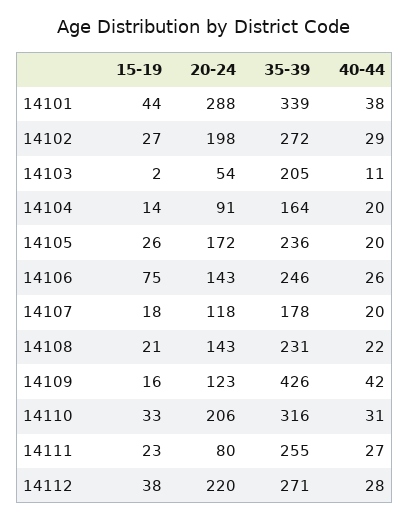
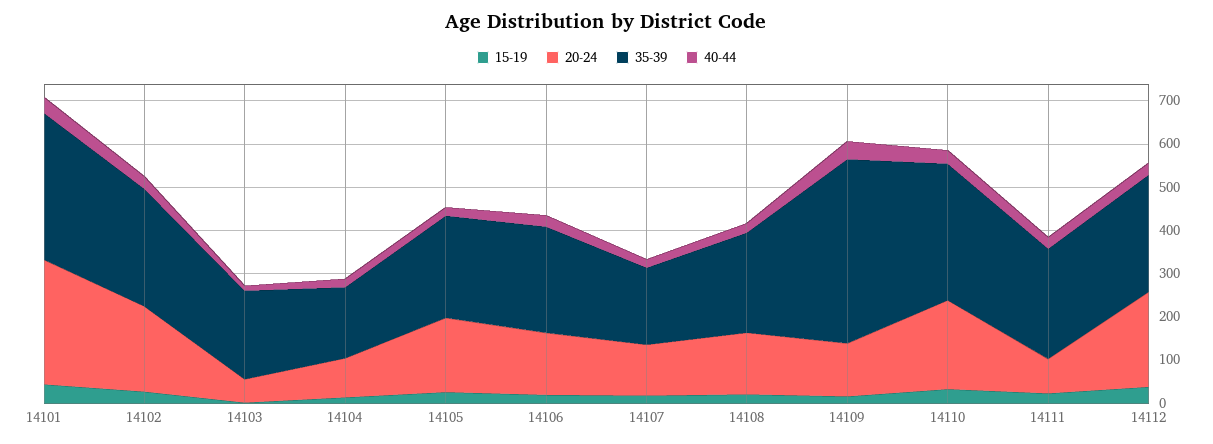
15-19, 14106: 75 -> 20

